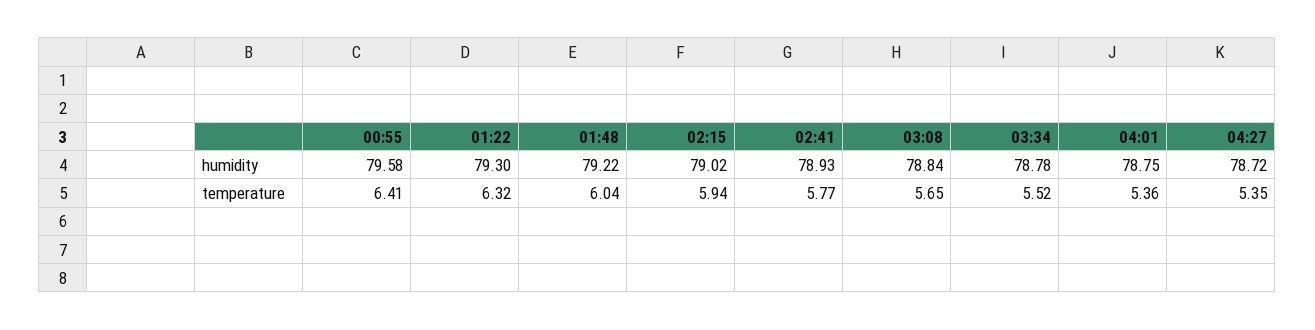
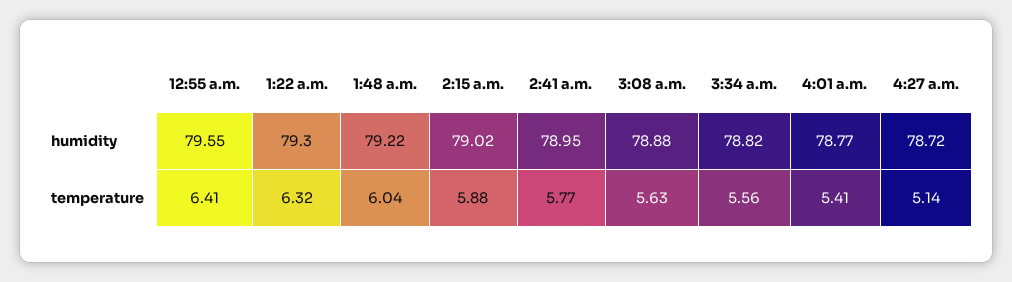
00:55, humidity: 79.58 -> 79.55
02:41, humidity: 78.93 -> 78.95
03:08, humidity: 78.84 -> 78.88
03:34, humidity: 78.78 -> 78.82
04:01, humidity: 78.75 -> 78.77
02:15, temperature: 5.94 -> 5.88
03:08, temperature: 5.65 -> 5.63
03:34, temperature: 5.52 -> 5.56
04:01, temperature: 5.36 -> 5.41
04:27, temperature: 5.35 -> 5.14

